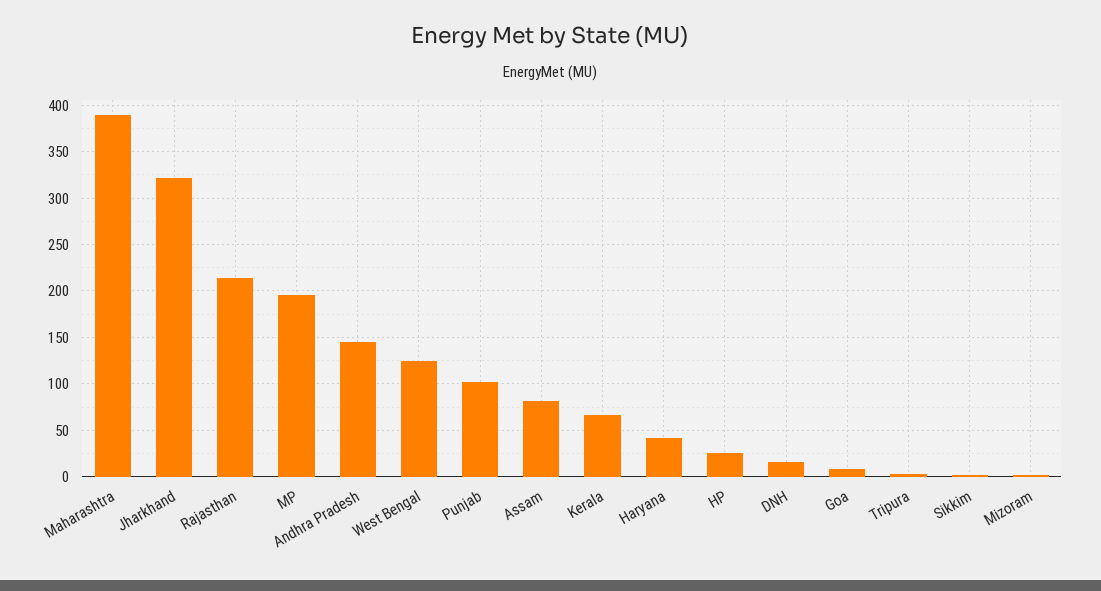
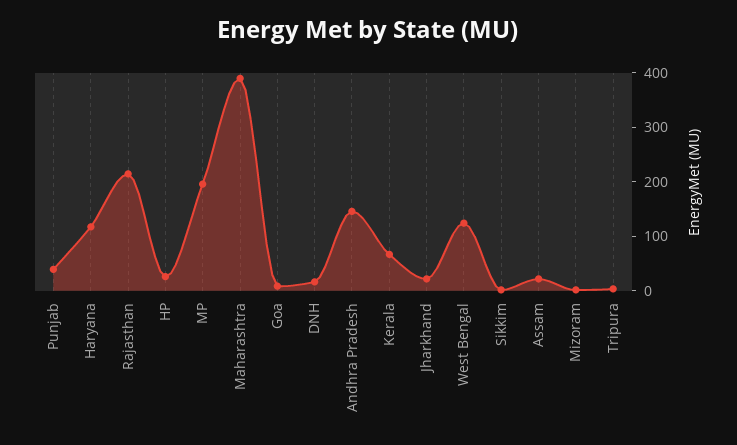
Jharkhand: 320 -> 20
Punjab: 100 -> 40
Assam: 80 -> 20
Haryana: 40 -> 120

